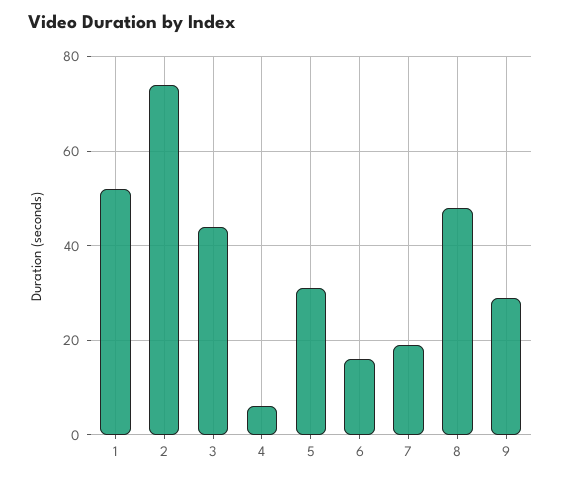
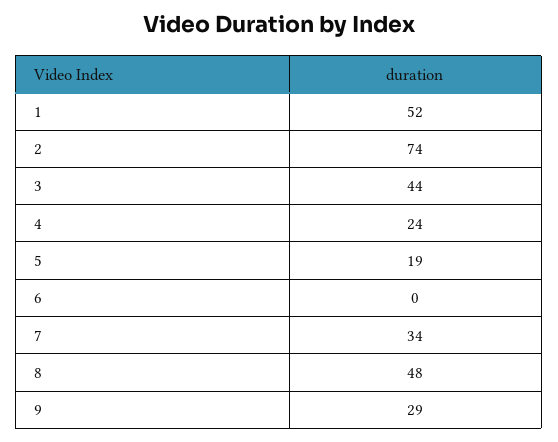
4: 5 -> 24
5: 30 -> 19
6: 15 -> 0
7: 20 -> 34

